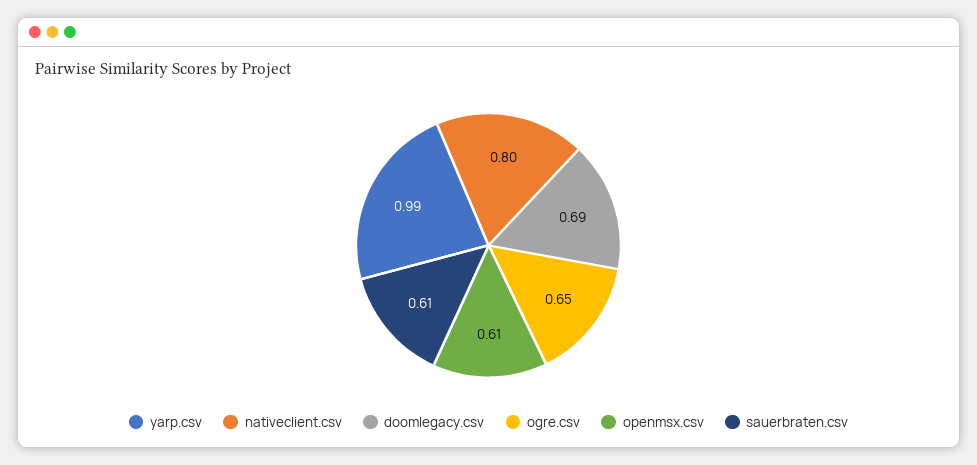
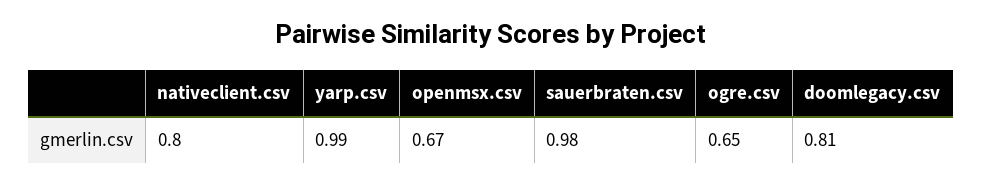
doomlegacy.csv: 0.69 -> 0.81
openmsx.csv: 0.61 -> 0.67
sauerbraten.csv: 0.61 -> 0.98

